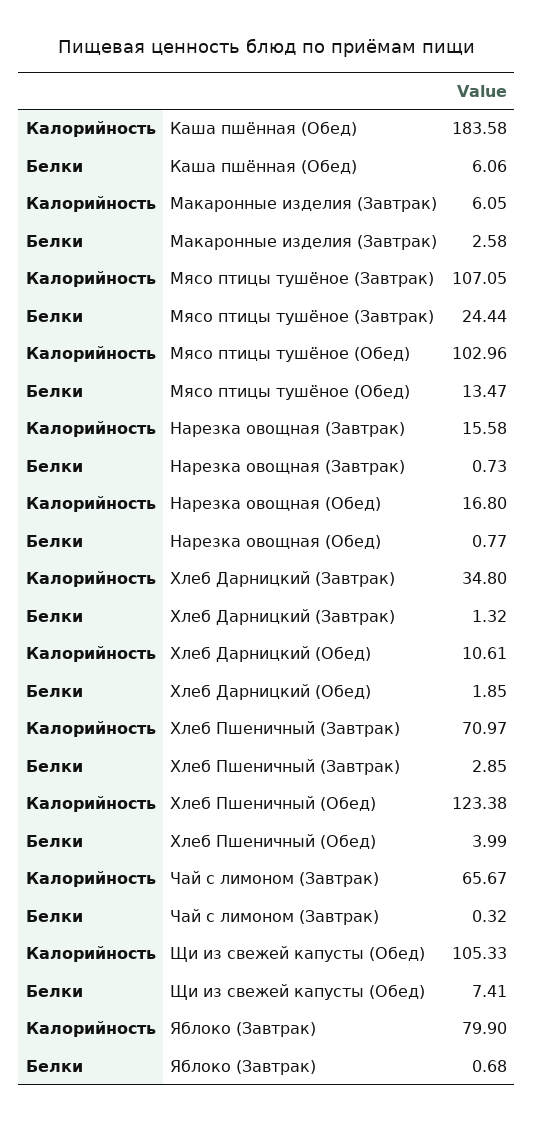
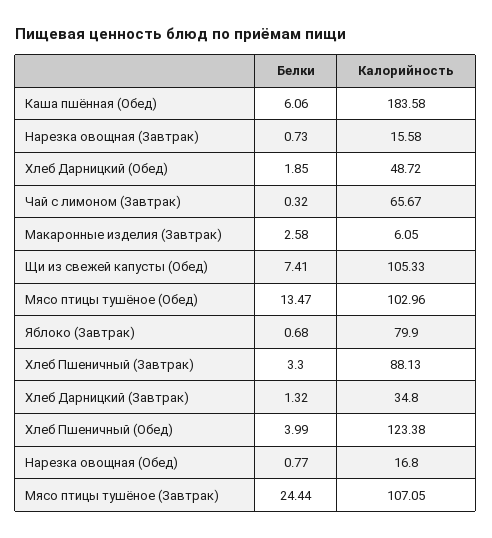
Калорийность, Хлеб Дарницкий (Обед): 10.61 -> 48.72
Калорийность, Хлеб Пшеничный (Завтрак): 70.97 -> 88.13
Белки, Хлеб Пшеничный (Завтрак): 2.85 -> 3.3

